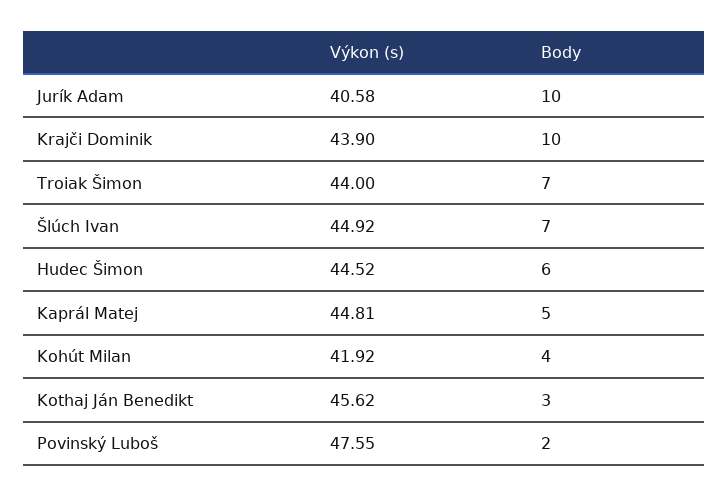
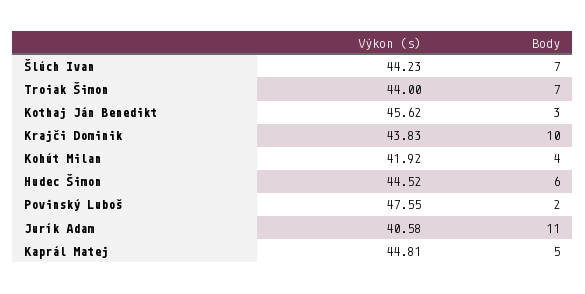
Body, Jurík Adam: 10 -> 11
Výkon (s), Krajči Dominik: 43.9 -> 43.83
Výkon (s), Šlúch Ivan: 44.92 -> 44.23

